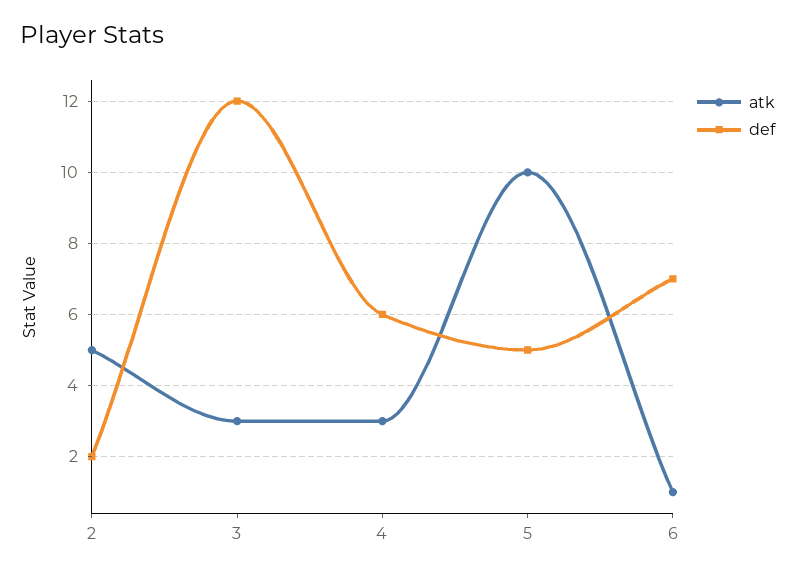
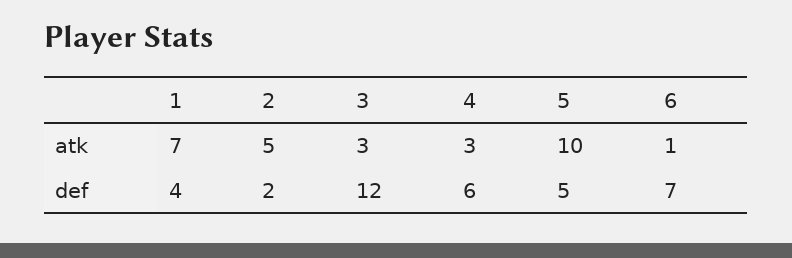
atk, 1: none -> 7
def, 1: none -> 4

